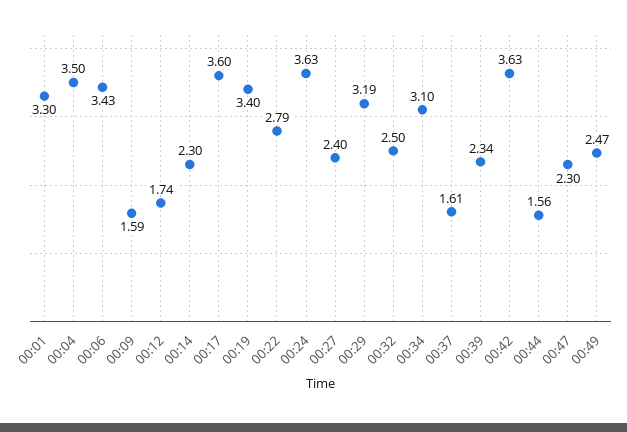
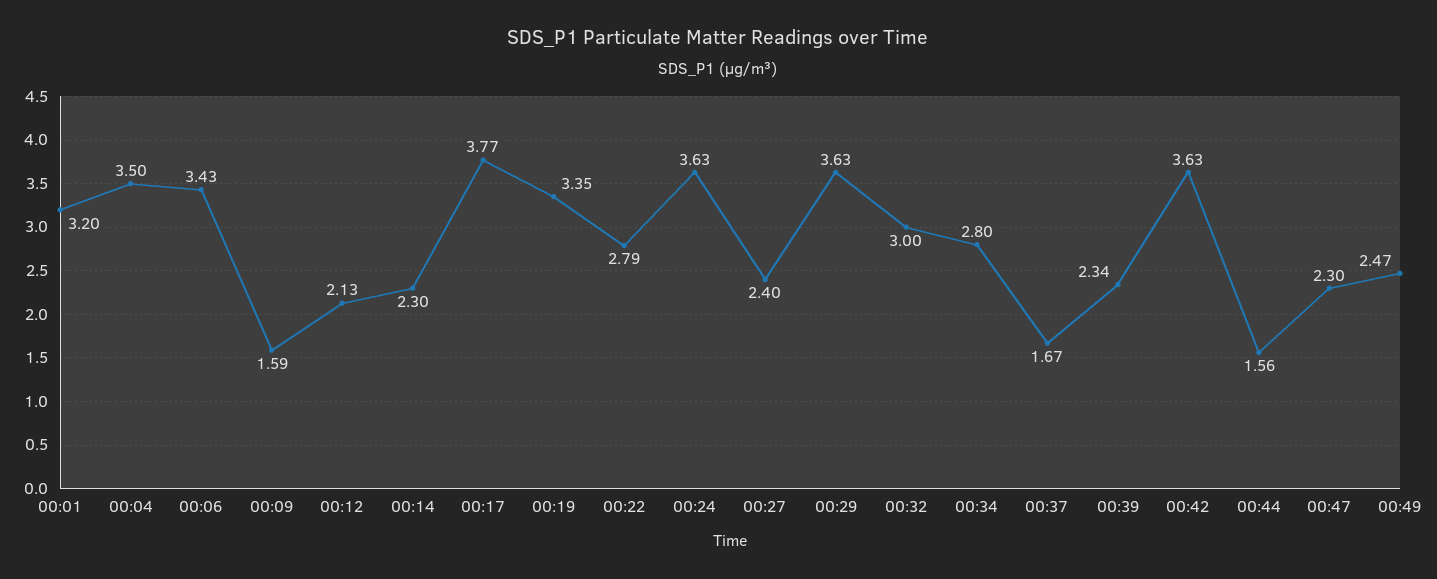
00:01: 3.3 -> 3.2
00:12: 1.74 -> 2.13
00:17: 3.6 -> 3.77
00:19: 3.4 -> 3.35
00:29: 3.19 -> 3.63
00:32: 2.5 -> 3
00:34: 3.1 -> 2.8
00:37: 1.61 -> 1.67

